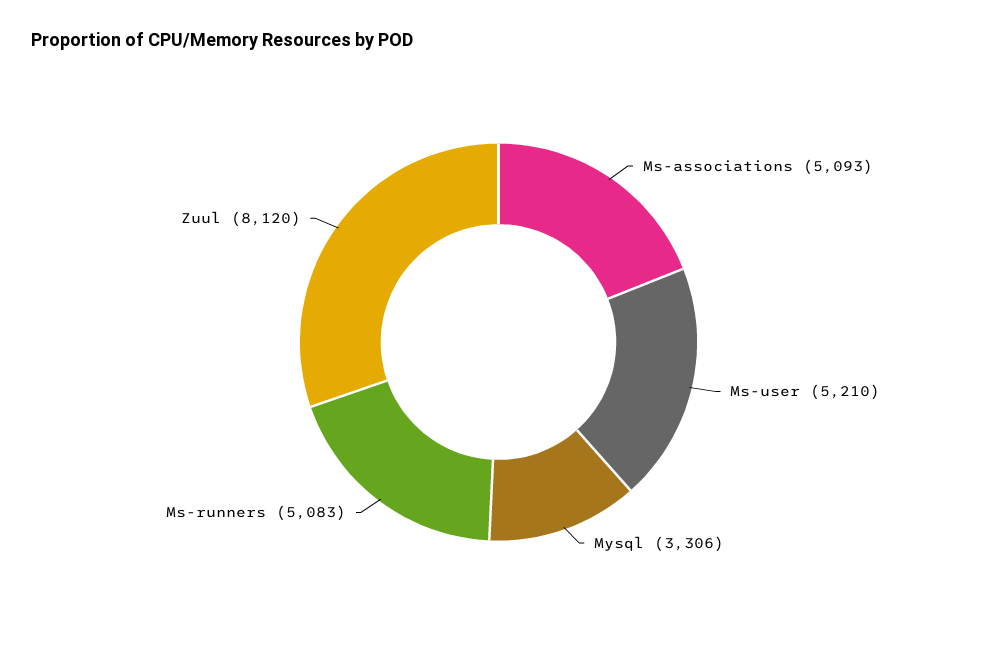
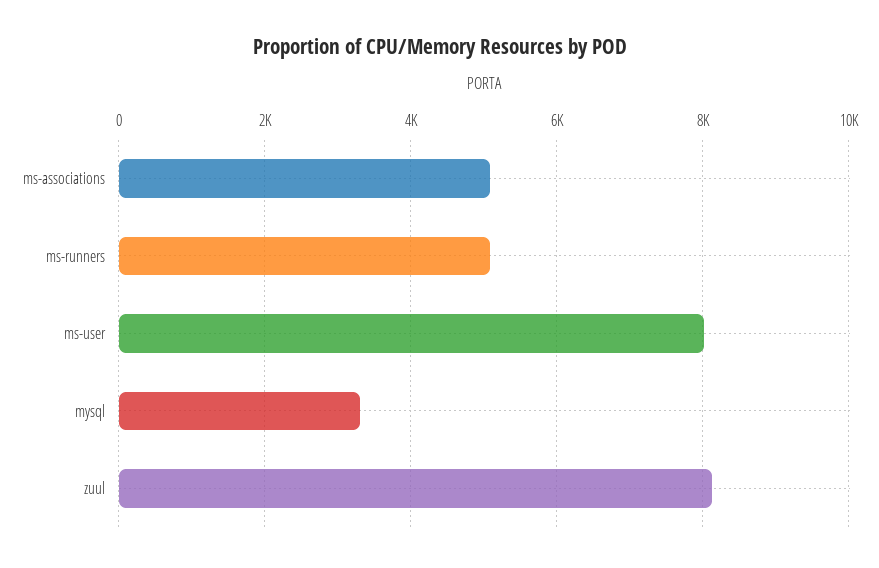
Ms-user: 5210 -> 8000

